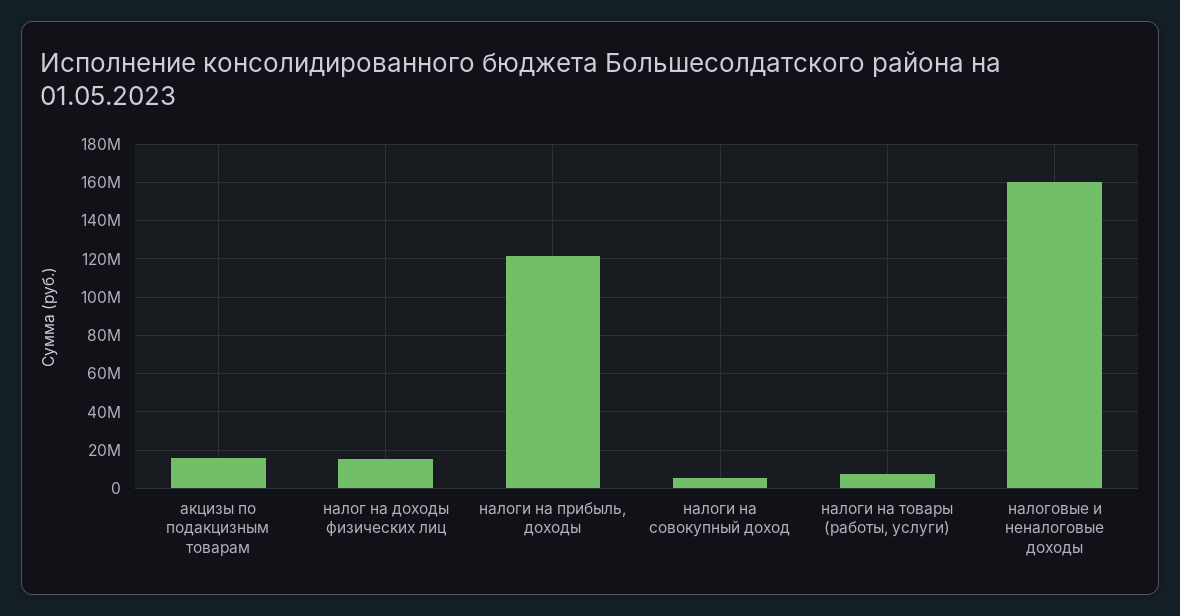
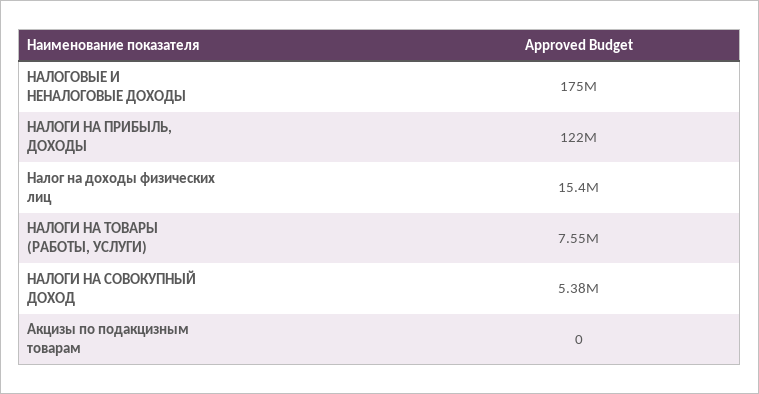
акцизы по подакцизным товарам: 15000000 -> 0
налоговые и неналоговые доходы: 160000000 -> 175000000

